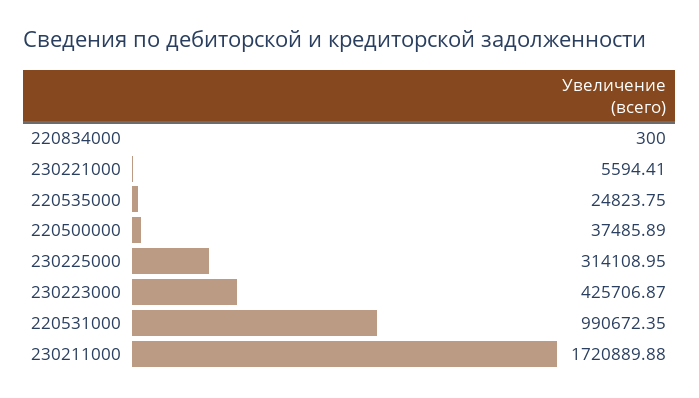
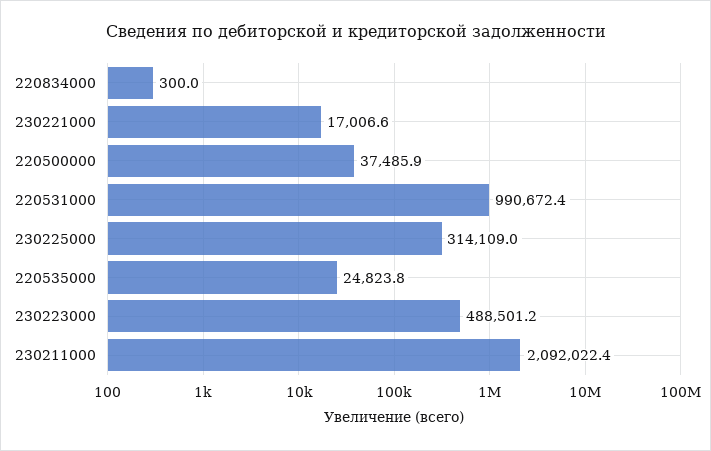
230221000: 5594.41 -> 17006.6
230223000: 425706.87 -> 488501.2
230211000: 1720889.88 -> 2092022.4

